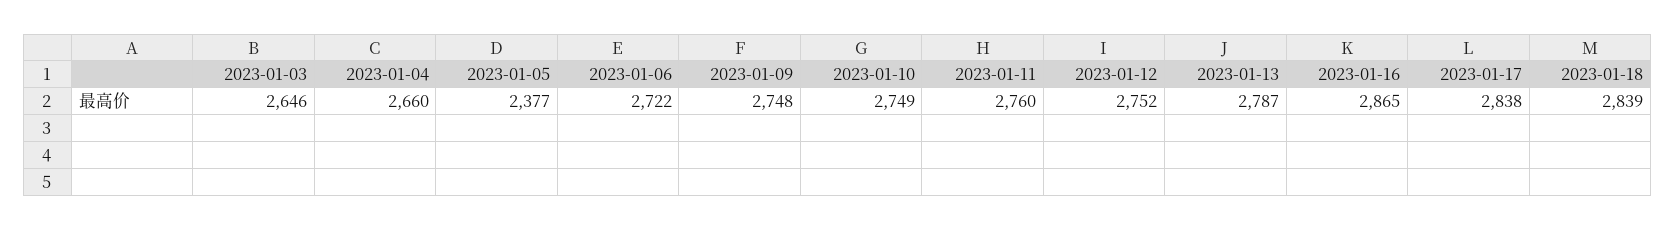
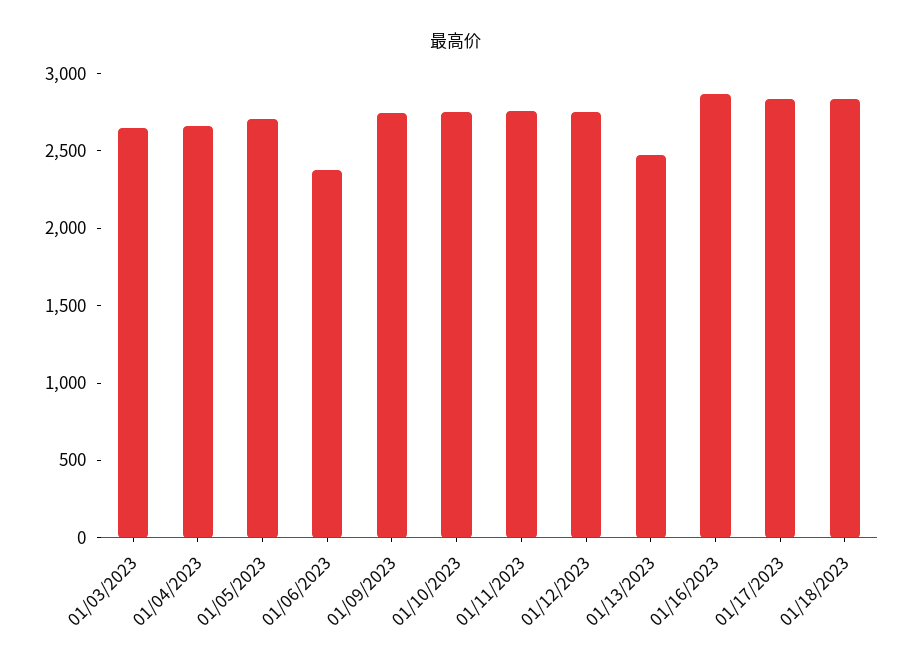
2023-01-05: 2377 -> 2700
2023-01-06: 2722 -> 2400
2023-01-13: 2787 -> 2500

